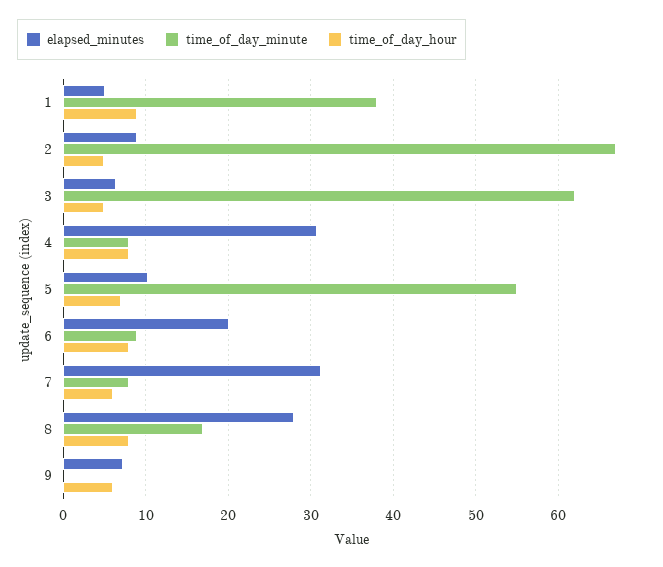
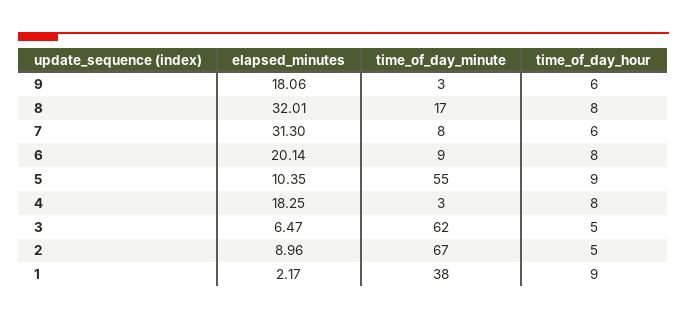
elapsed_minutes, 1: 5 -> 2.17
elapsed_minutes, 4: 31 -> 18.25
time_of_day_minute, 4: 8 -> 3
time_of_day_hour, 5: 7 -> 9
elapsed_minutes, 8: 28 -> 32.01
elapsed_minutes, 9: 7 -> 18.06
time_of_day_minute, 9: 0 -> 3

